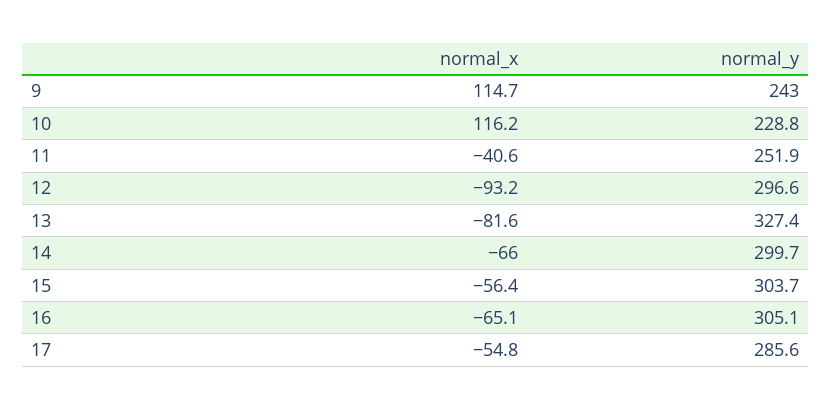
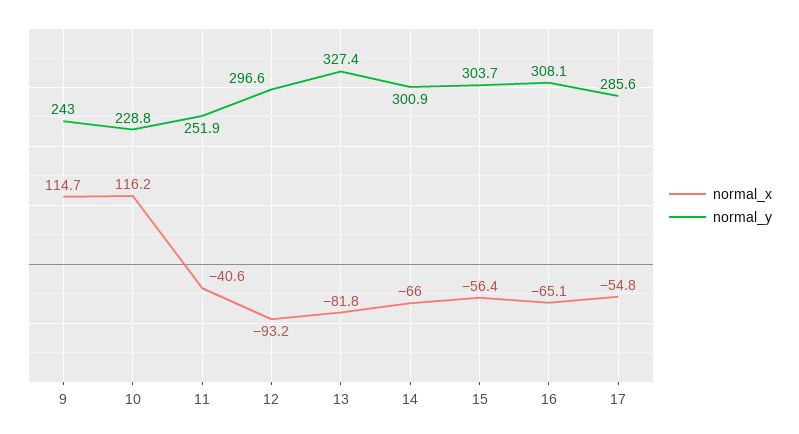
normal_x, 13: -81.6 -> -81.8
normal_y, 14: 299.7 -> 300.9
normal_y, 16: 305.1 -> 308.1

